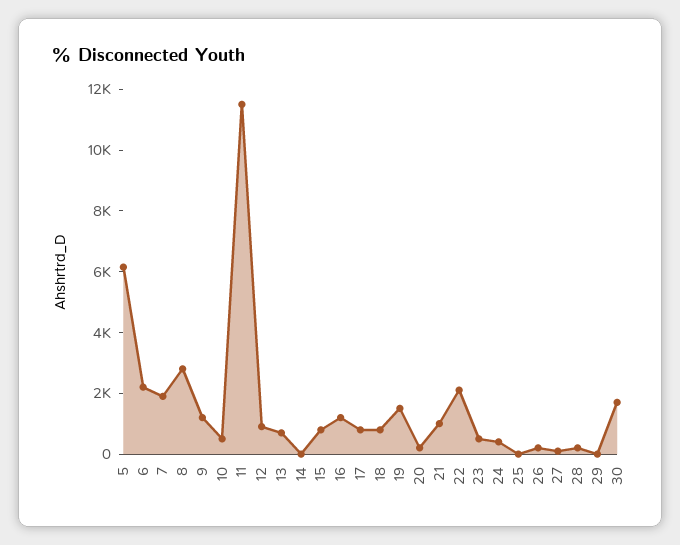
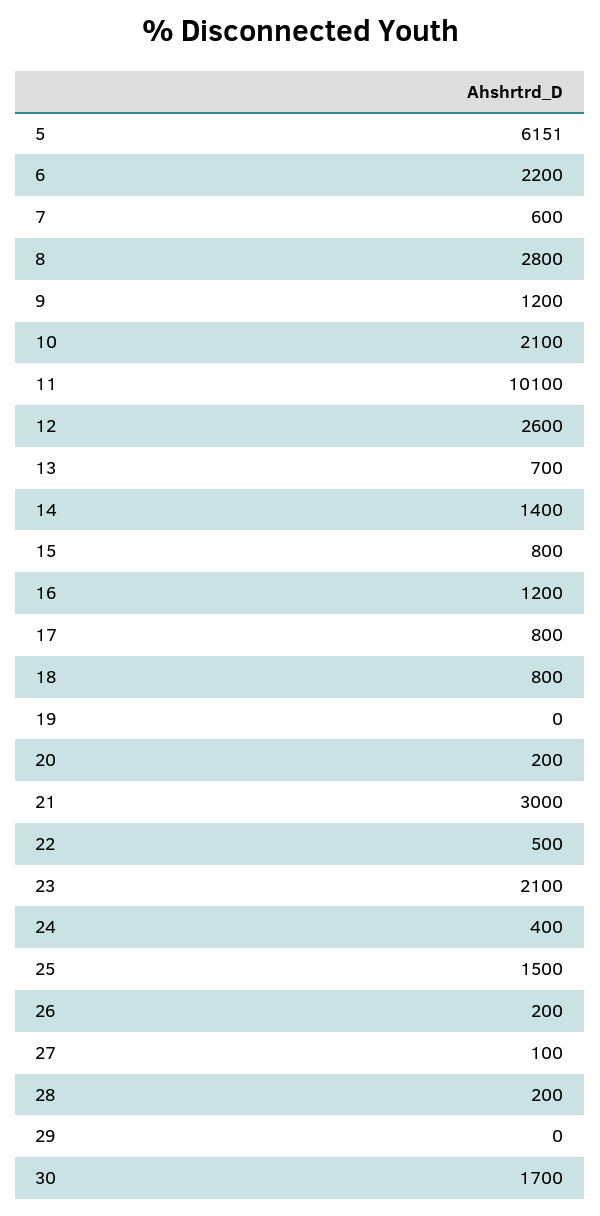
7: 2000 -> 600
10: 500 -> 2100
11: 11500 -> 10100
12: 1000 -> 2600
14: 0 -> 1400
19: 1500 -> 0
21: 1000 -> 3000
22: 2000 -> 500
23: 500 -> 2100
25: 0 -> 1500

